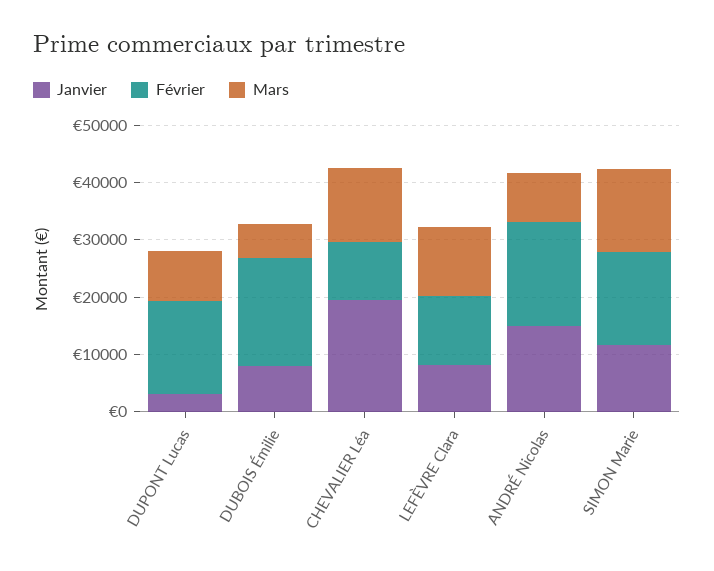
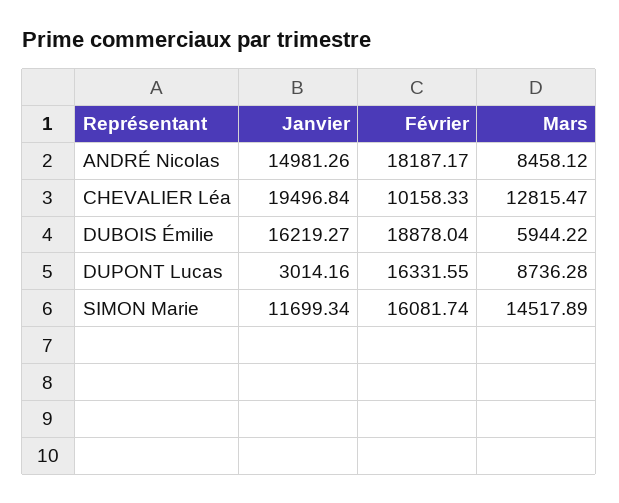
Janvier, DUBOIS Émilie: 8000 -> 16219.27
Janvier, LEFÈVRE Clara: 8000 -> none
Février, LEFÈVRE Clara: 12000 -> none
Mars, LEFÈVRE Clara: 12000 -> none

